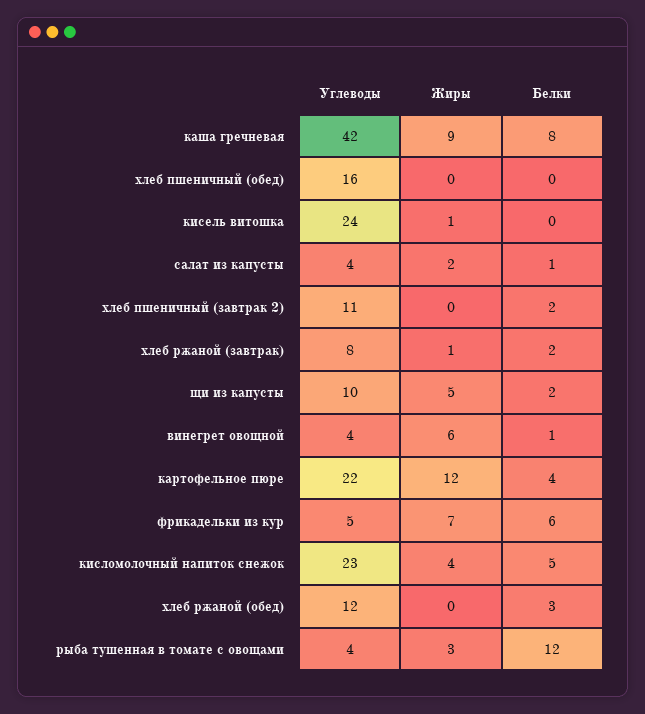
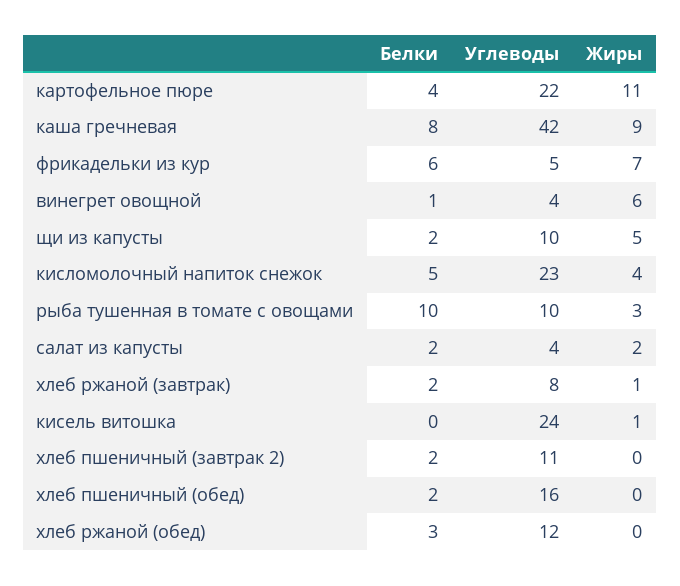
Белки, хлеб пшеничный (обед): 0 -> 2
Белки, салат из капусты: 1 -> 2
Жиры, картофельное пюре: 12 -> 11
Углеводы, рыба тушенная в томате с овощами: 4 -> 10
Белки, рыба тушенная в томате с овощами: 12 -> 10

